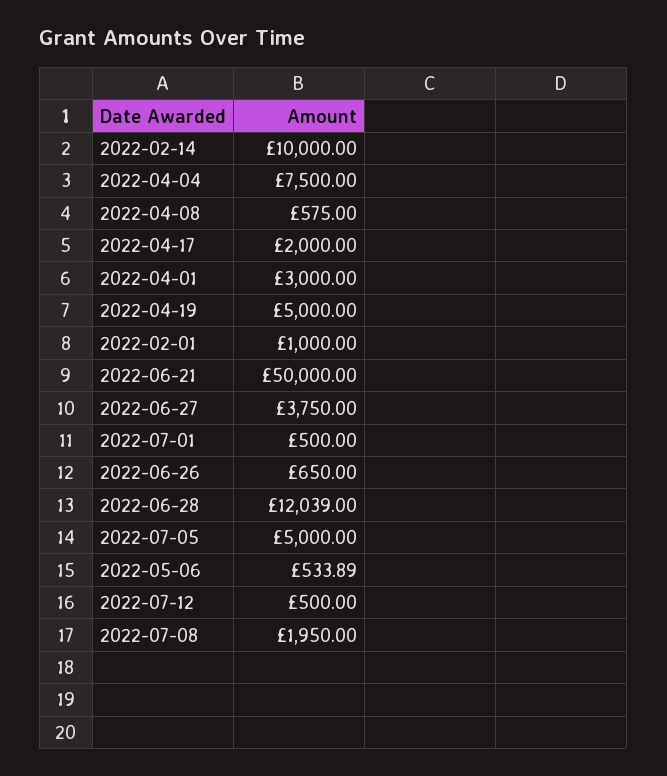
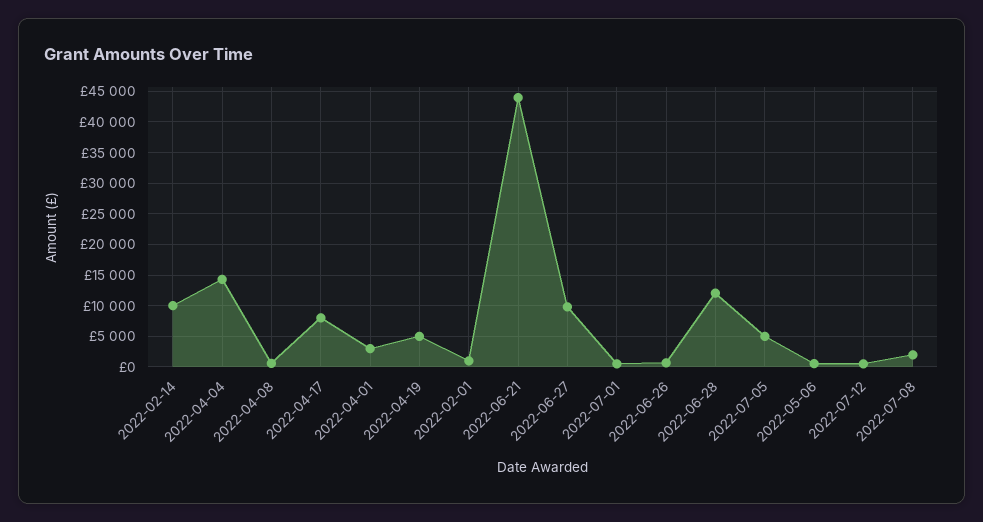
2022-04-04: 7500 -> 14000
2022-04-17: 2000 -> 8000
2022-06-21: 50000 -> 44000
2022-06-27: 3750 -> 10000

